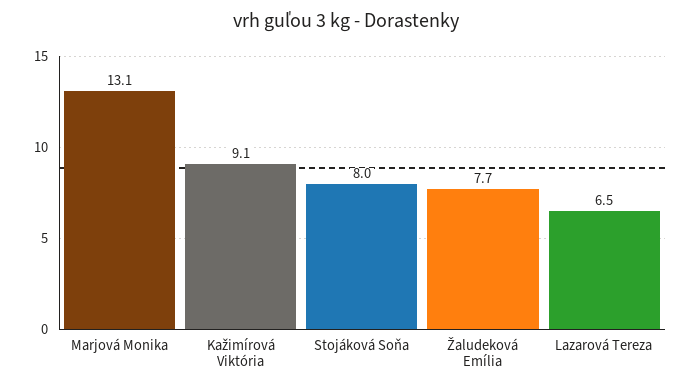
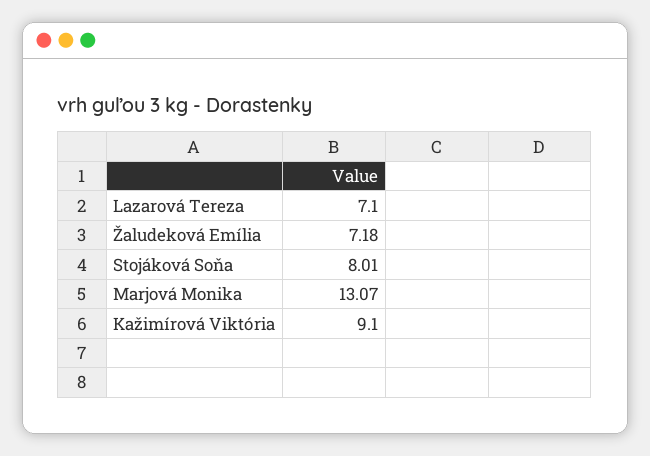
Žaludeková Emília: 7.7 -> 7.18
Lazarová Tereza: 6.5 -> 7.1

